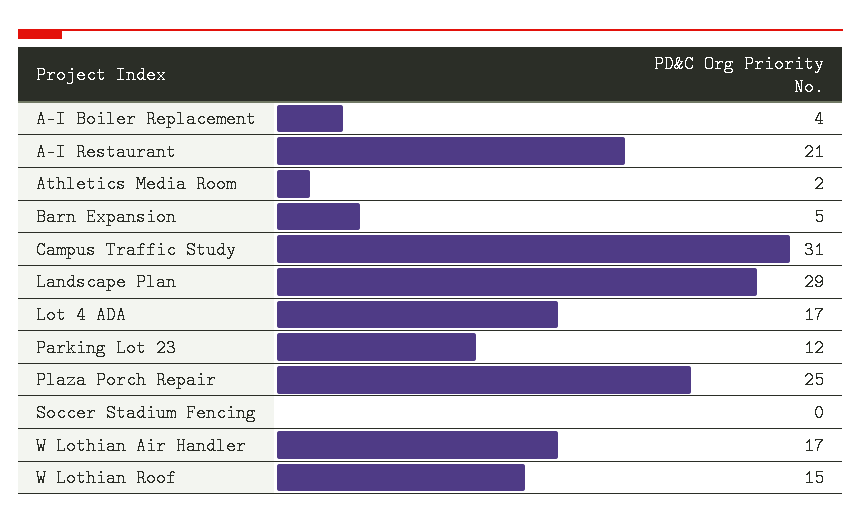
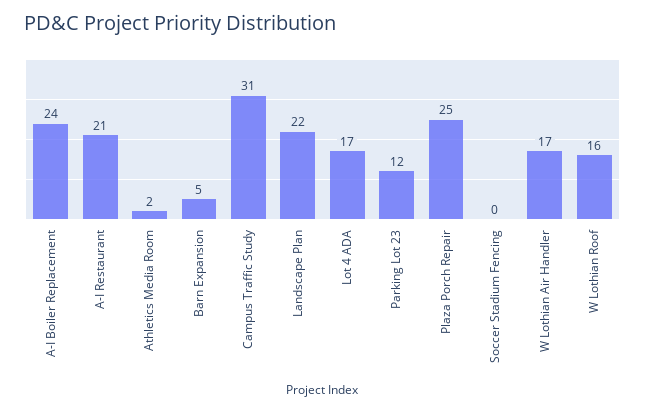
A-I Boiler Replacement: 4 -> 24
Landscape Plan: 29 -> 22
W Lothian Roof: 15 -> 16

